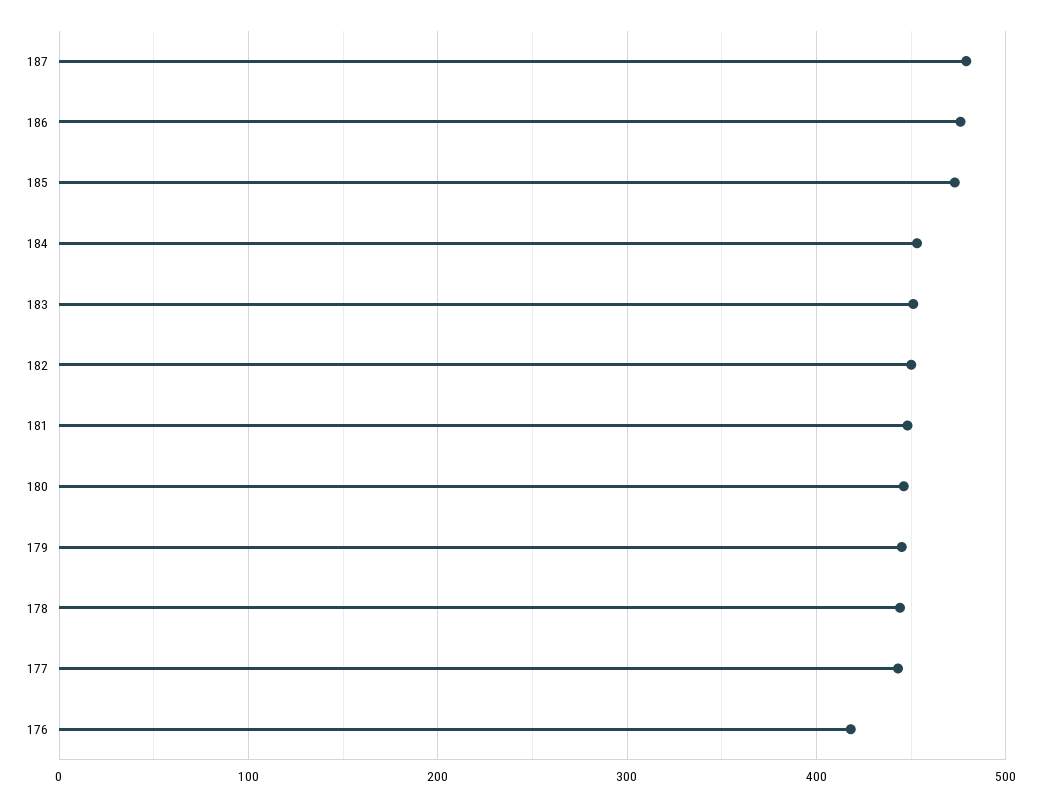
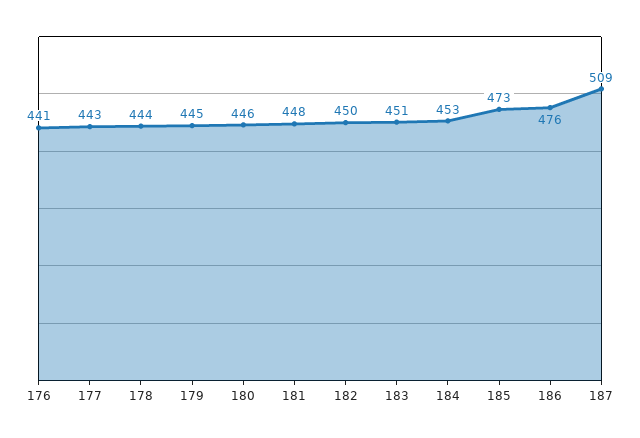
187: 480 -> 509
176: 420 -> 441

